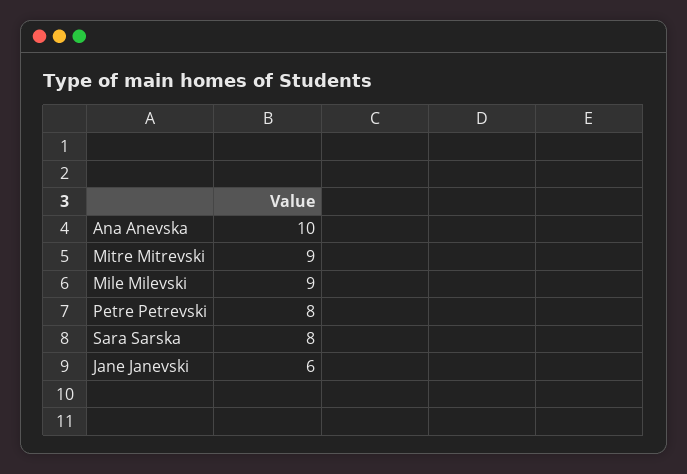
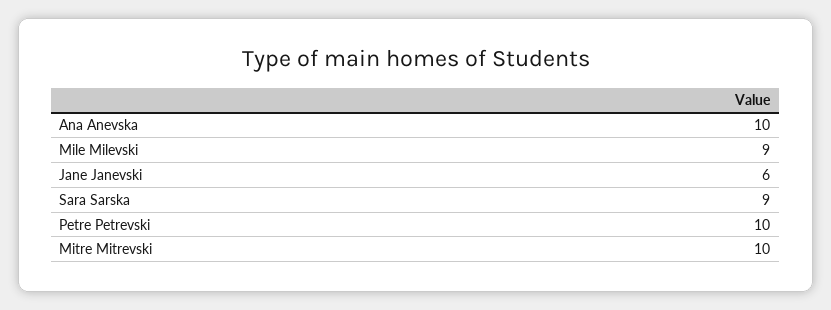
Mitre Mitrevski: 9 -> 10
Petre Petrevski: 8 -> 10
Sara Sarska: 8 -> 9

